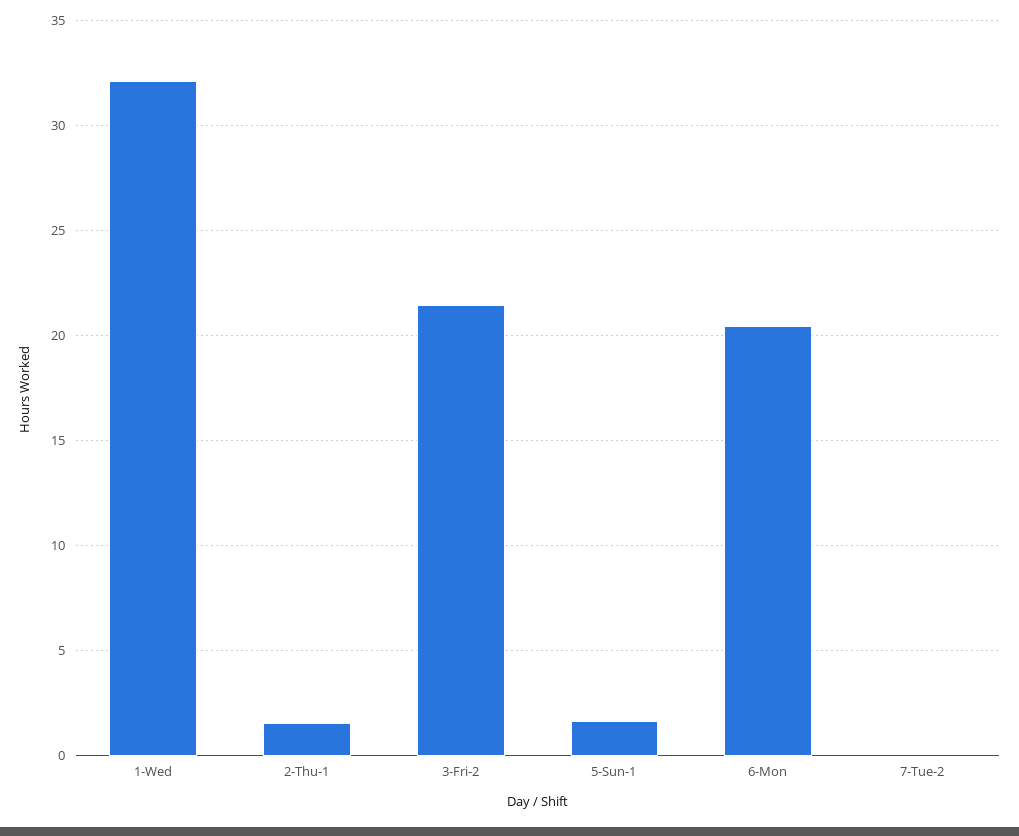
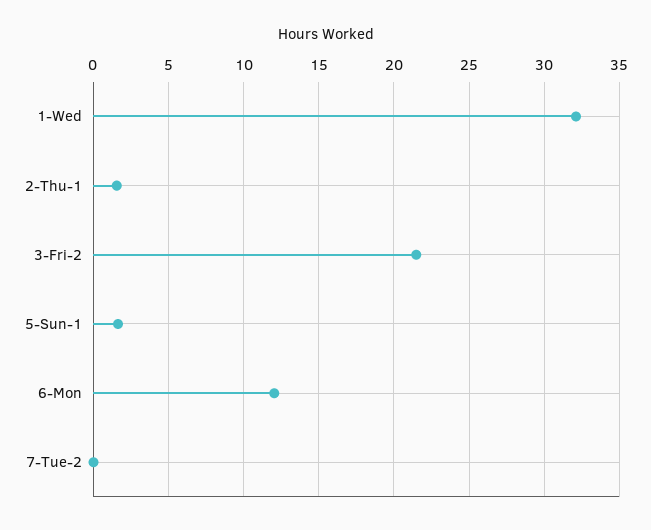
6-Mon: 20.5 -> 12

